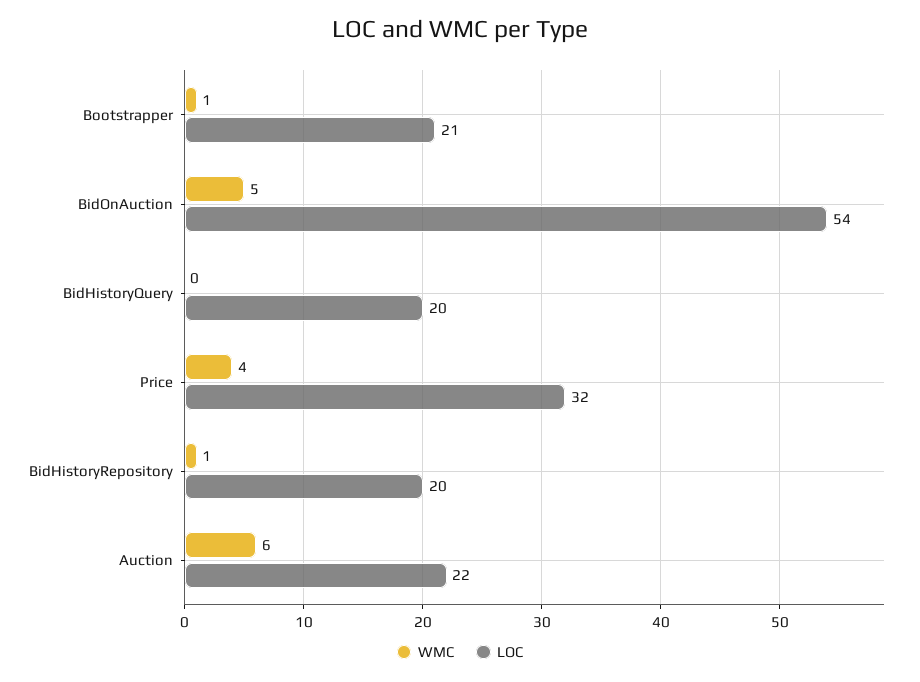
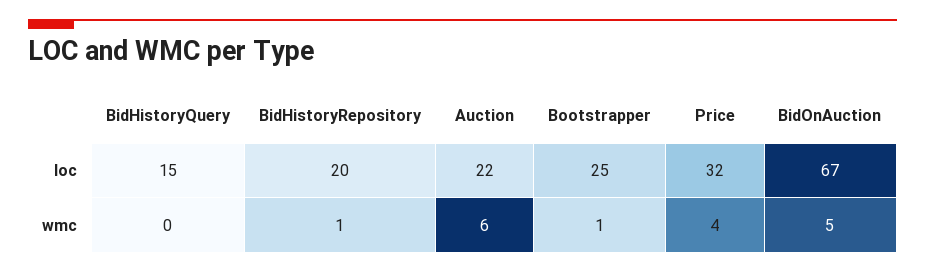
LOC, Bootstrapper: 21 -> 25
LOC, BidOnAuction: 54 -> 67
LOC, BidHistoryQuery: 20 -> 15

